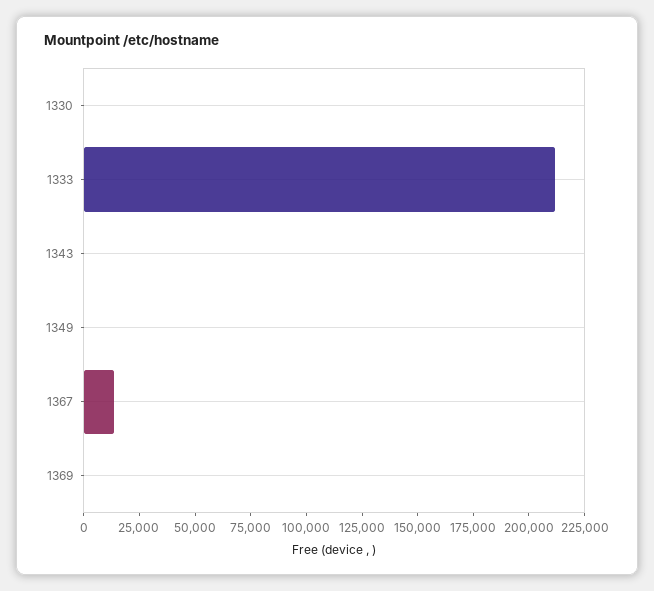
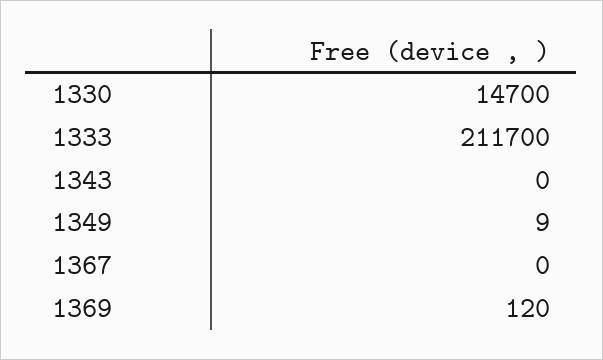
1330: 0 -> 14700
1367: 15000 -> 0

